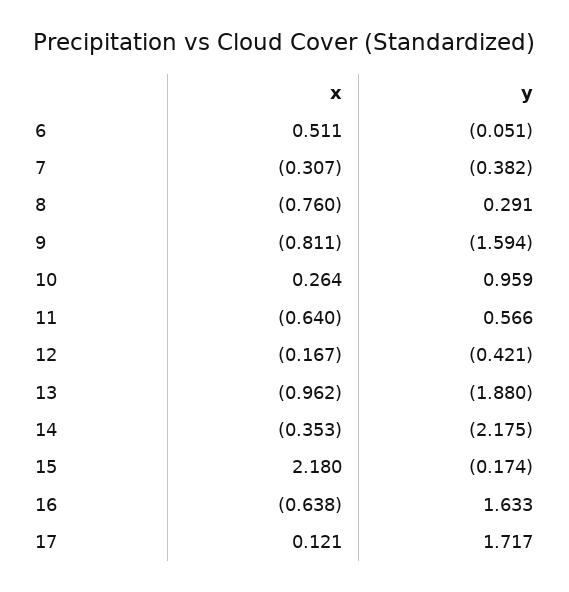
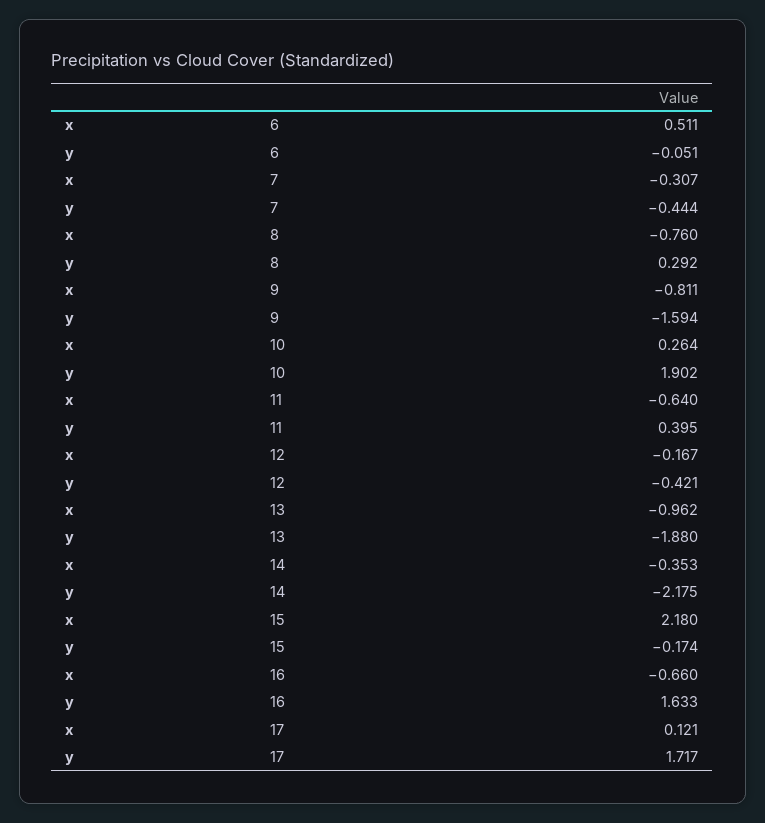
y, 7: -0.382 -> -0.444
y, 8: 0.291 -> 0.292
y, 10: 0.959 -> 1.902
y, 11: 0.566 -> 0.395
x, 16: -0.638 -> -0.66

